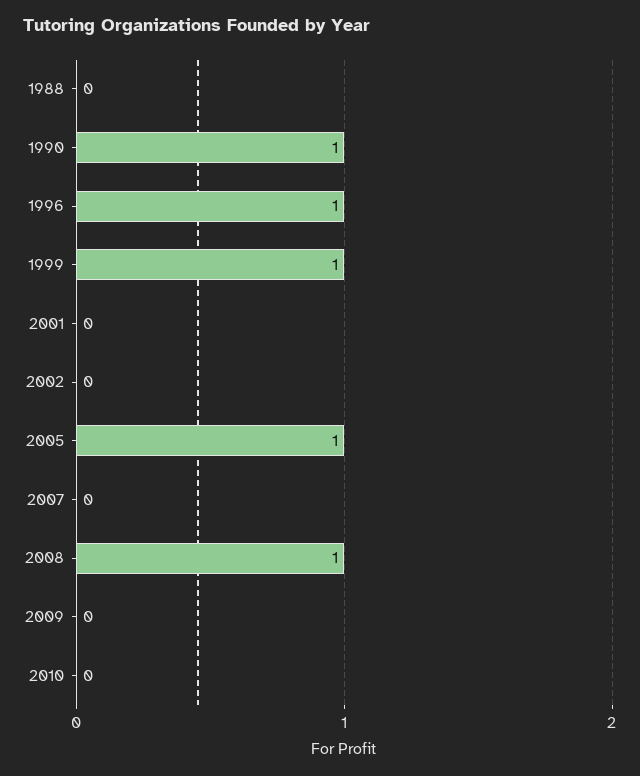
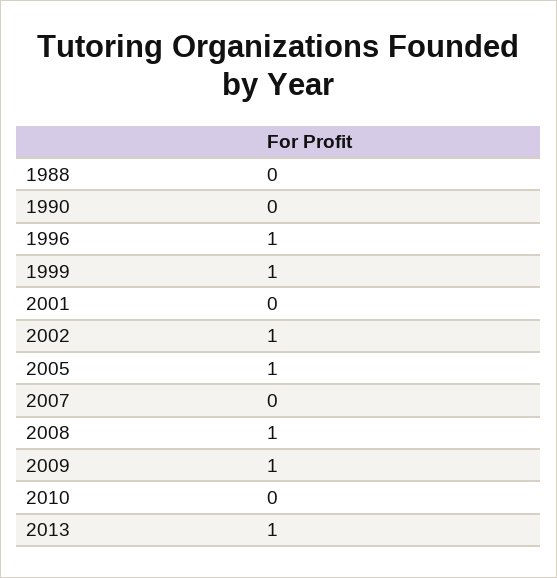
1990: 1 -> 0
2002: 0 -> 1
2009: 0 -> 1
2013: none -> 1

